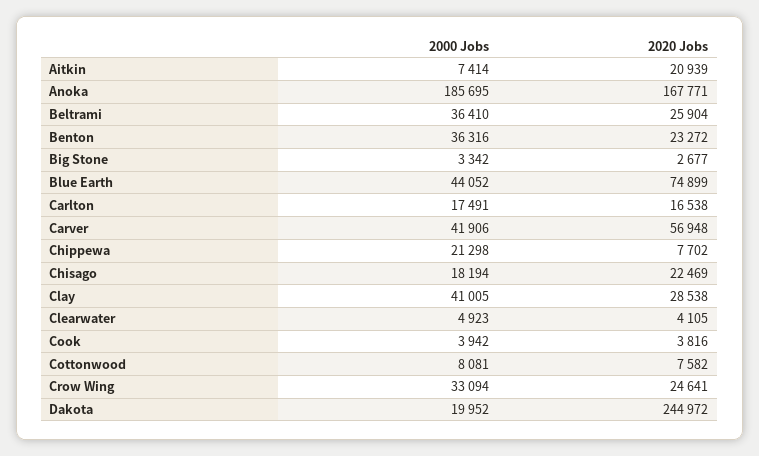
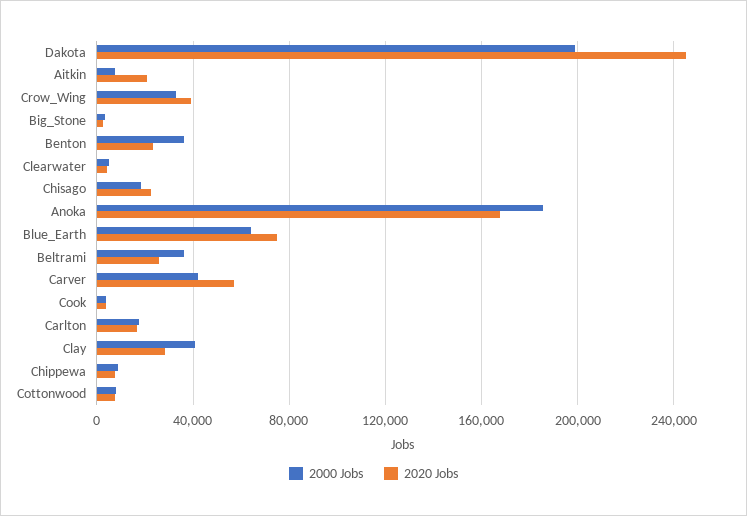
2000 Jobs, Blue Earth: 44052 -> 65000
2000 Jobs, Chippewa: 21298 -> 10000
2020 Jobs, Crow Wing: 24641 -> 40000
2000 Jobs, Dakota: 19952 -> 200000

